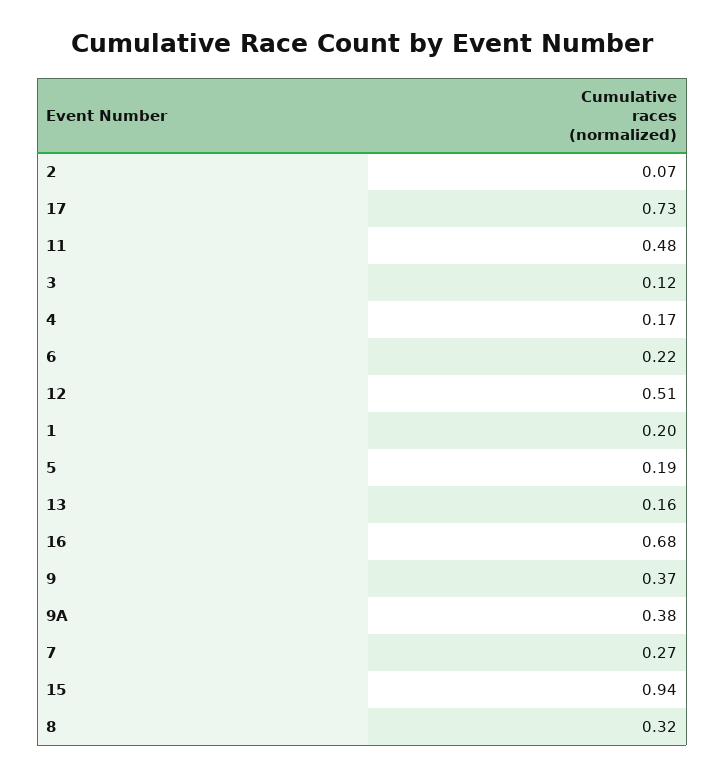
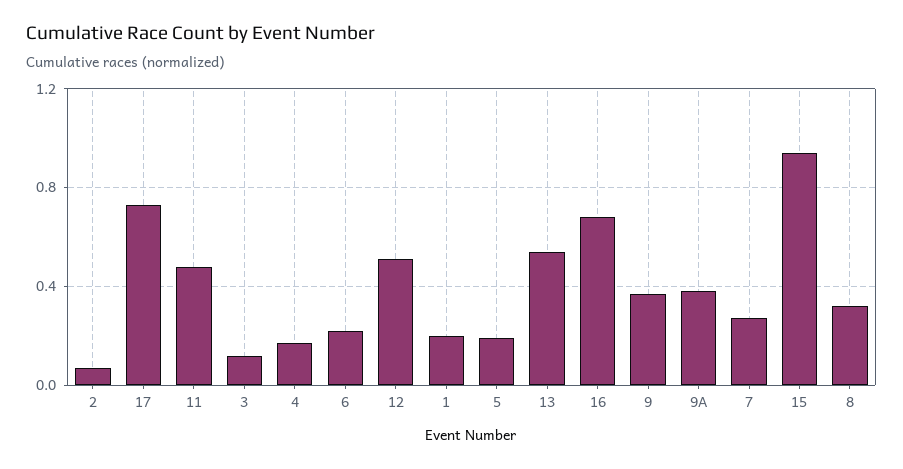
13: 0.16 -> 0.55

